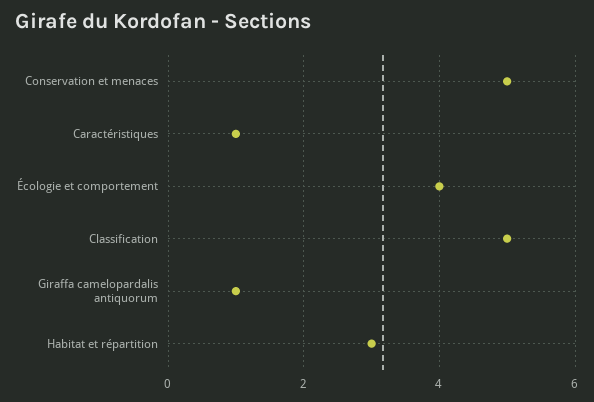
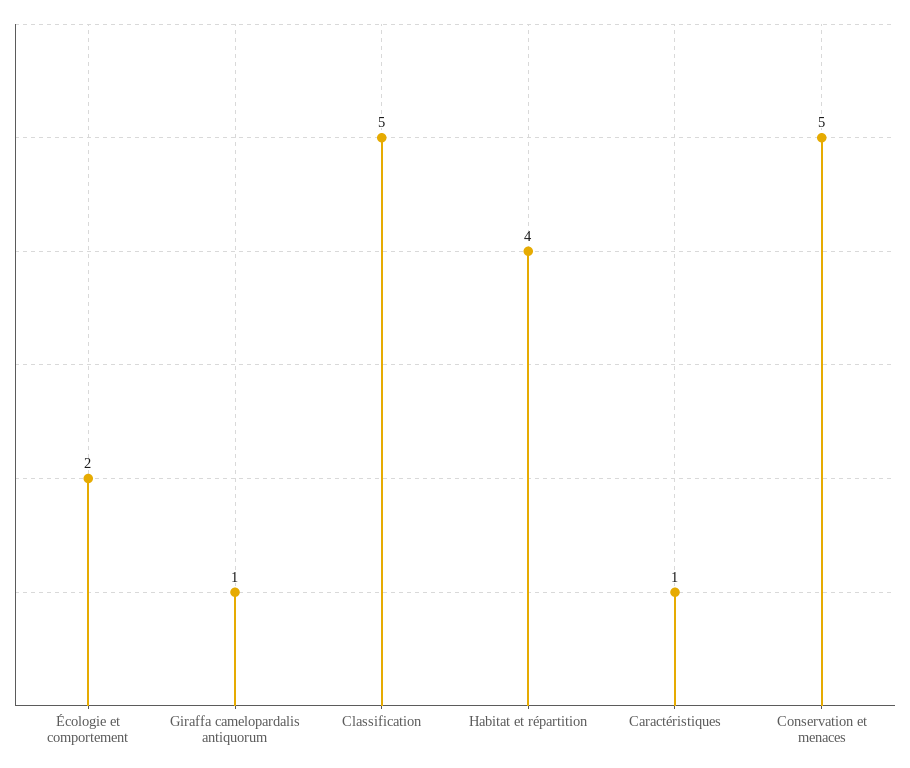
Écologie et comportement: 4 -> 2
Habitat et répartition: 3 -> 4

